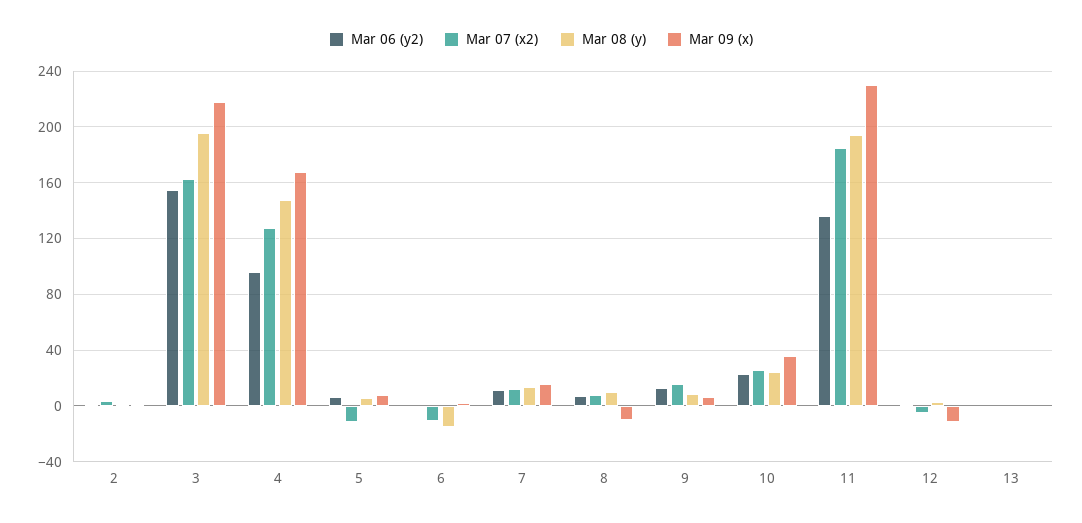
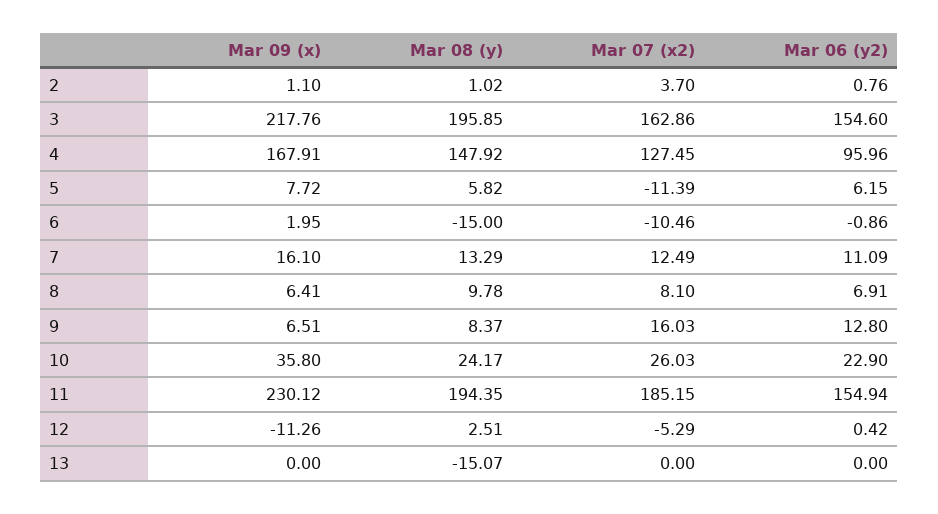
Mar 09 (x), 8: -10 -> 6.41
Mar 06 (y2), 11: 135 -> 154.94
Mar 08 (y), 13: 0 -> -15.07

